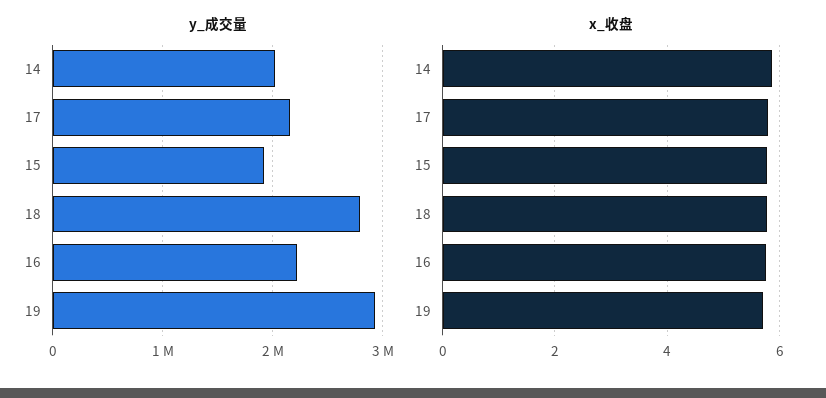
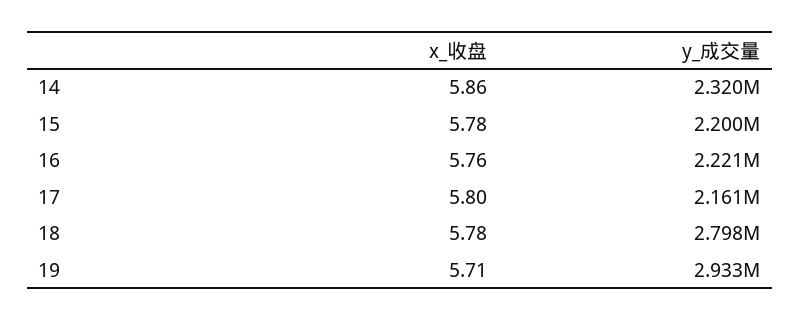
y_成交量, 14: 2000000 -> 2320000
y_成交量, 15: 1900000 -> 2200000

